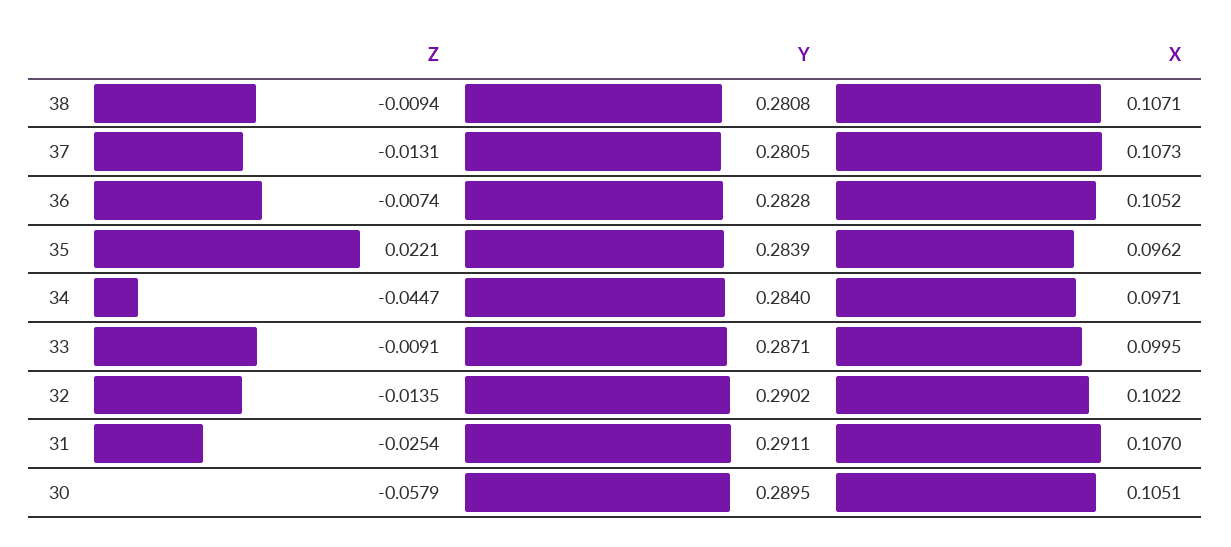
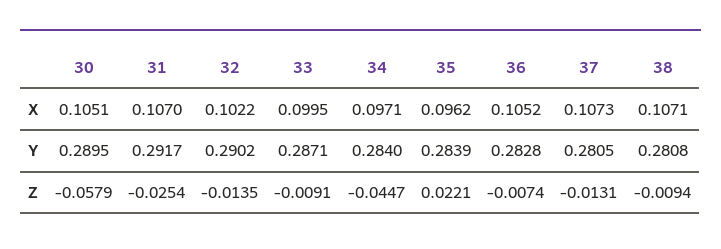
Y, 31: 0.2911 -> 0.2917

